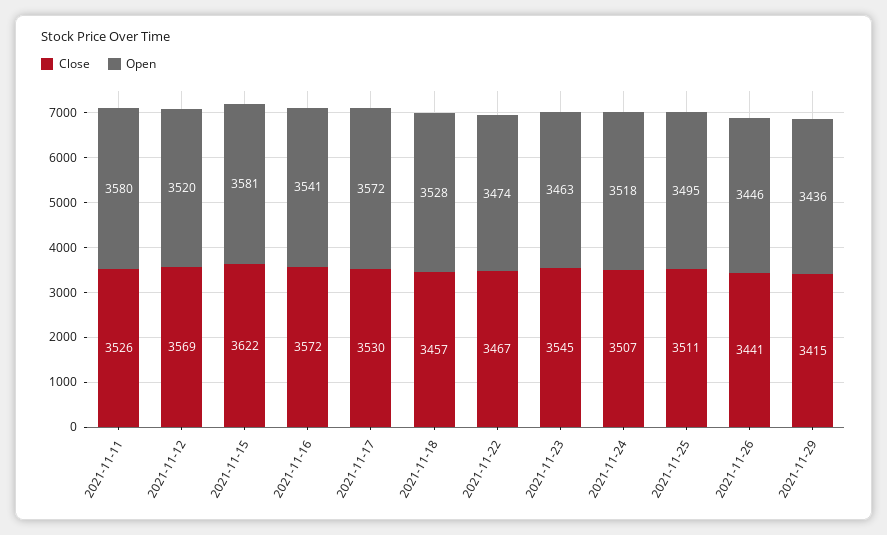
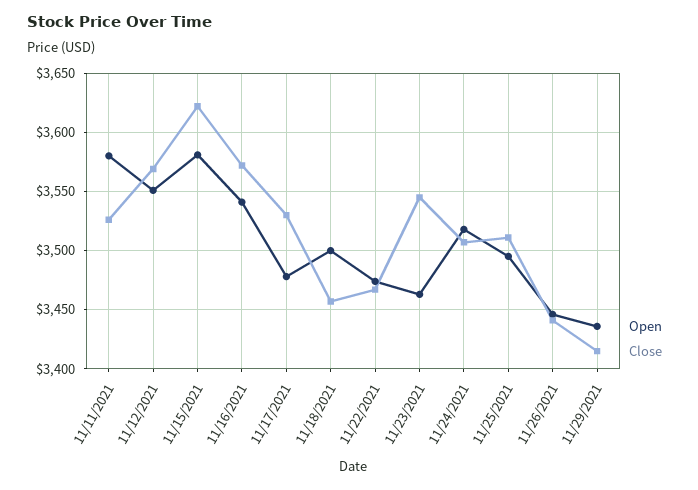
Open, 2021-11-12: 3520 -> 3550
Open, 2021-11-17: 3572 -> 3480
Open, 2021-11-18: 3528 -> 3500

